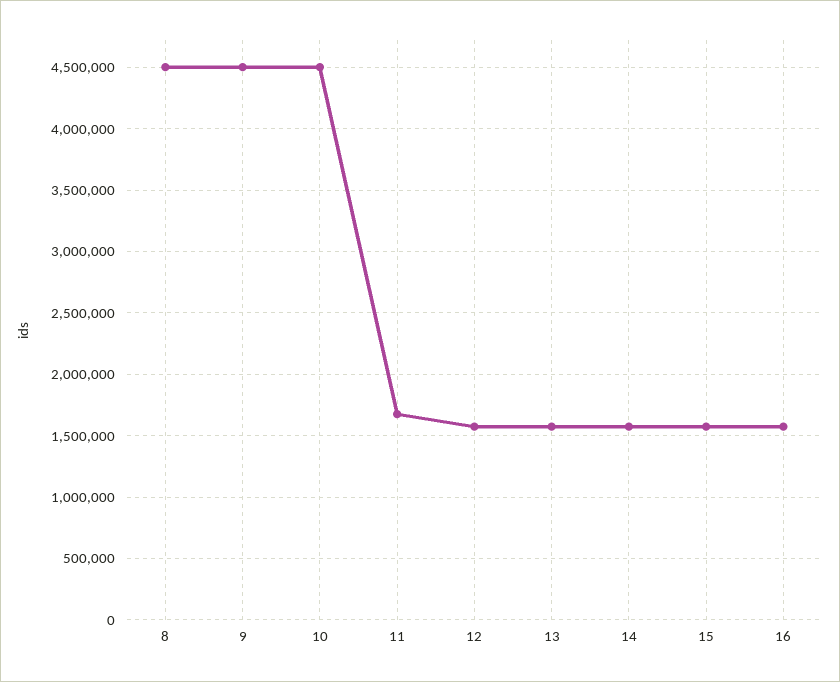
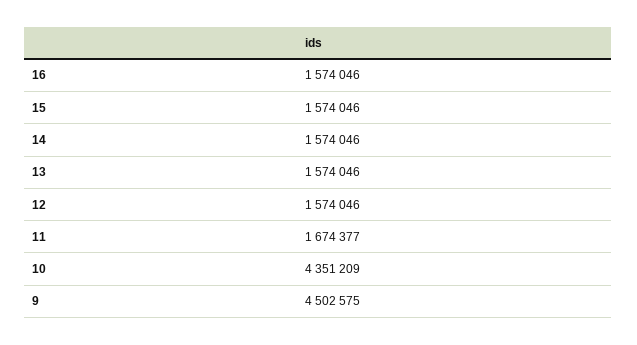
8: 4500000 -> none
10: 4500000 -> 4351209

